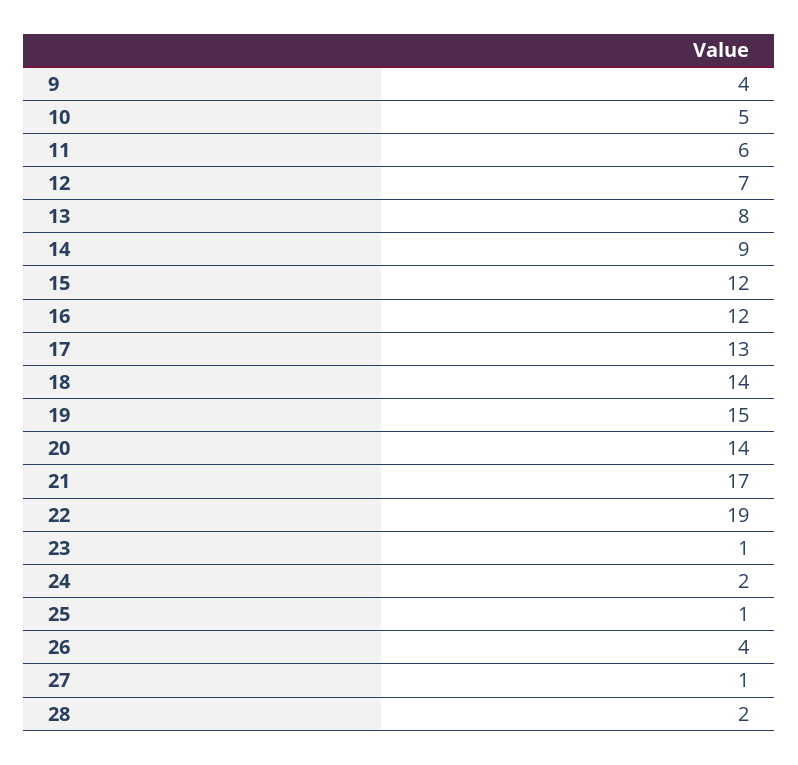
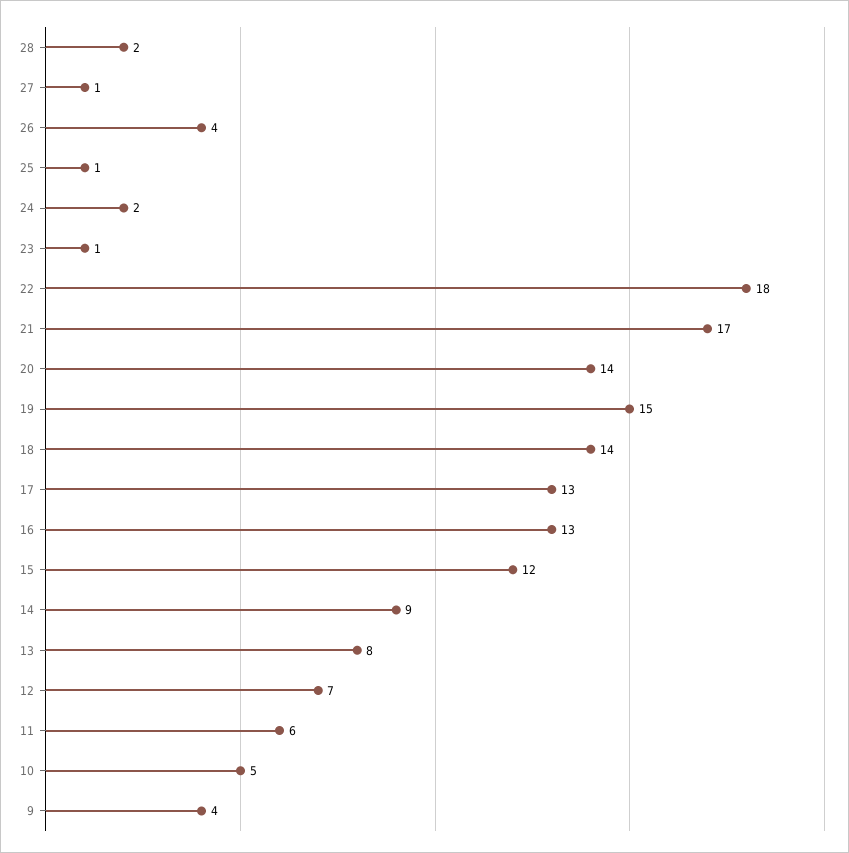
16: 12 -> 13
22: 19 -> 18

